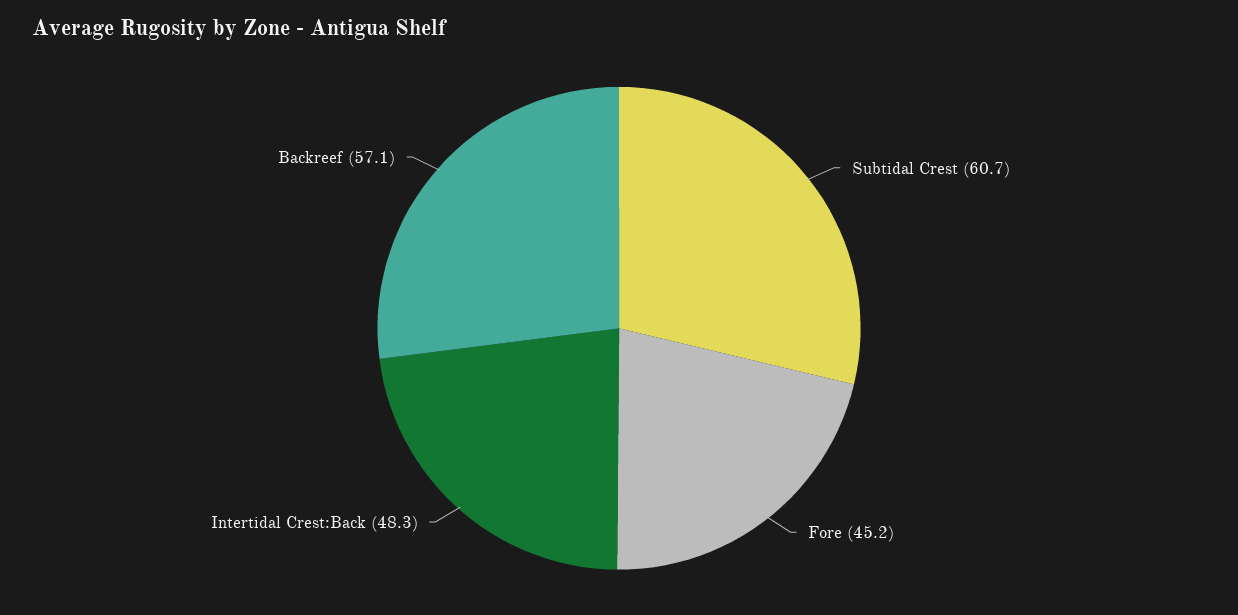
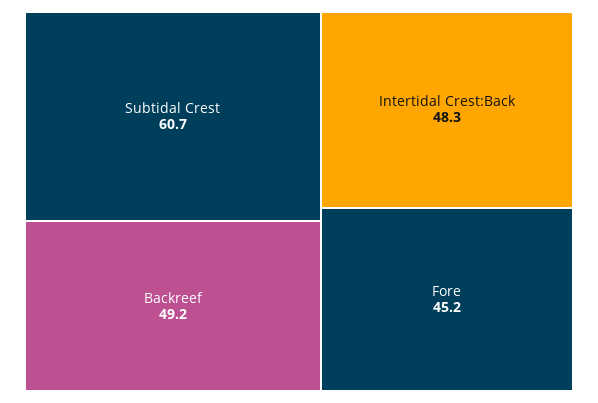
Backreef: 57.1 -> 49.2

